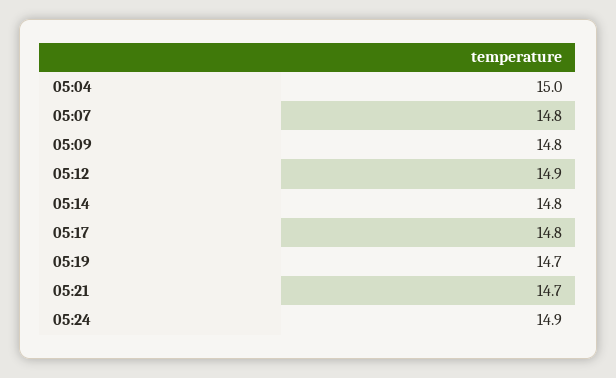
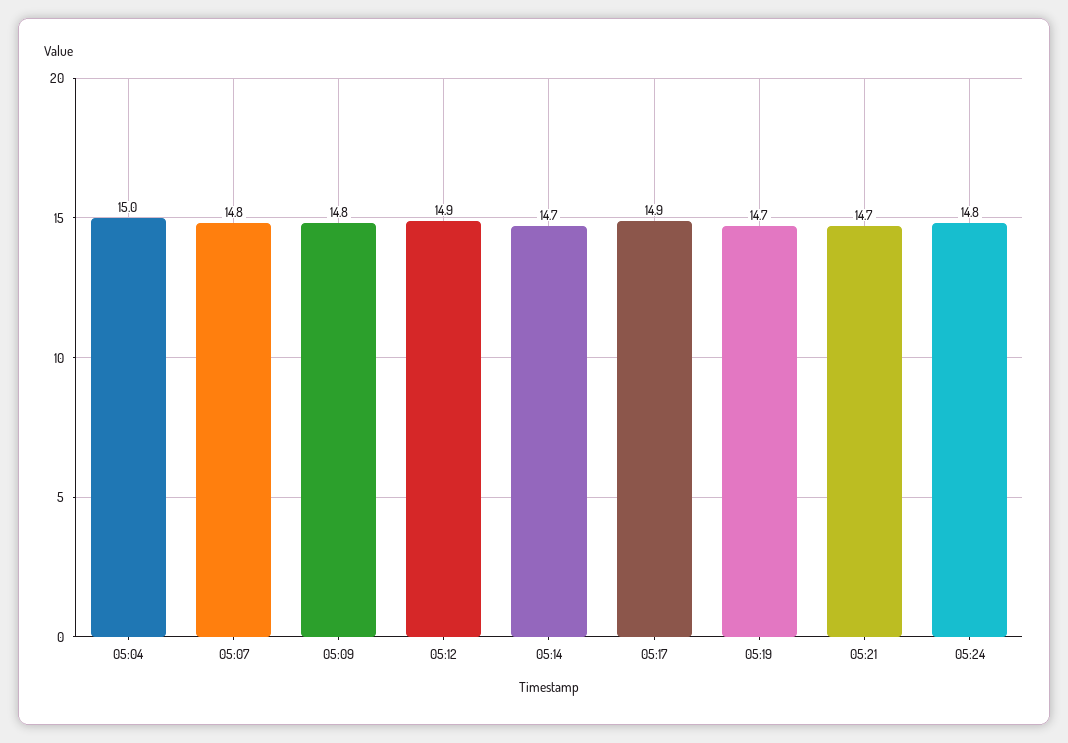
05:14: 14.8 -> 14.7
05:17: 14.8 -> 14.9
05:24: 14.9 -> 14.8

